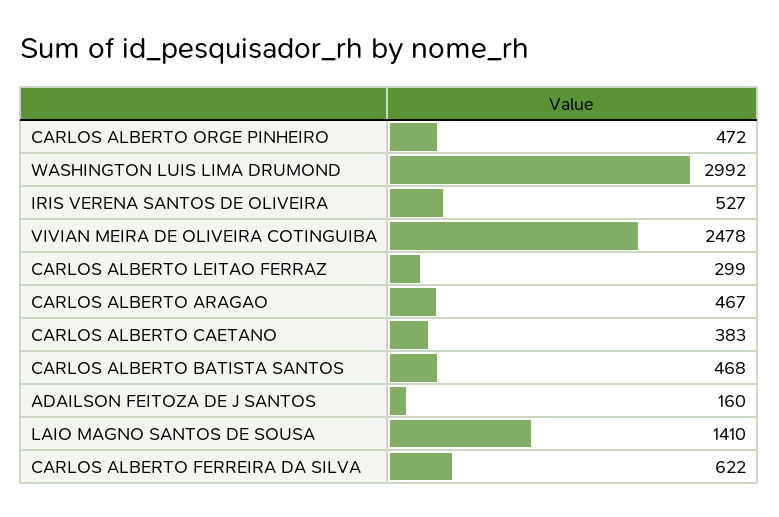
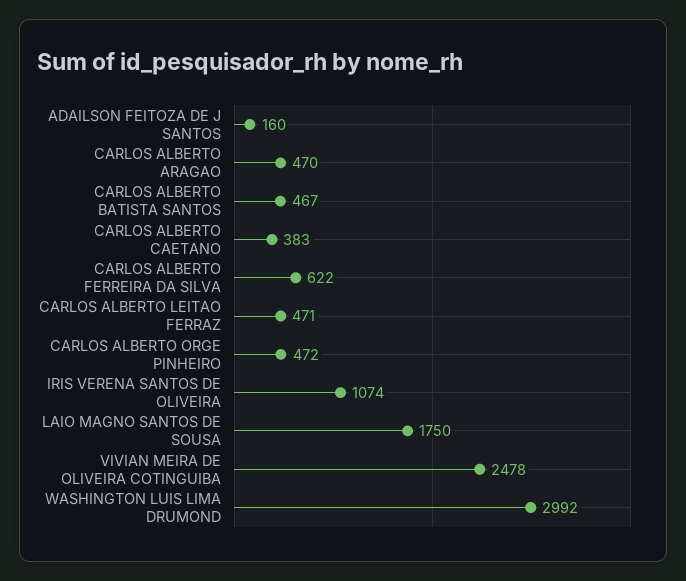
IRIS VERENA SANTOS DE OLIVEIRA: 527 -> 1074
CARLOS ALBERTO LEITAO FERRAZ: 299 -> 471
CARLOS ALBERTO ARAGAO: 467 -> 470
CARLOS ALBERTO BATISTA SANTOS: 468 -> 467
LAIO MAGNO SANTOS DE SOUSA: 1410 -> 1750

